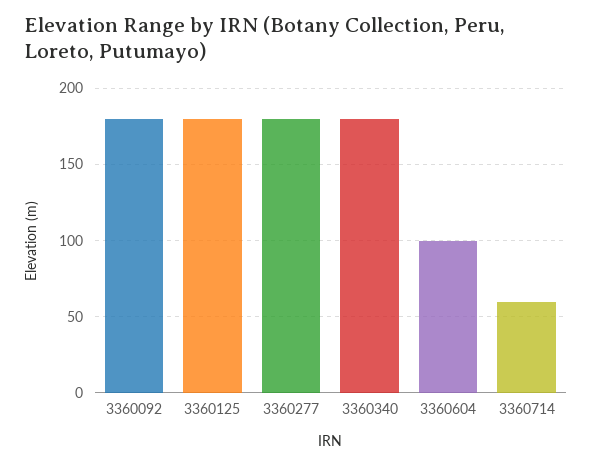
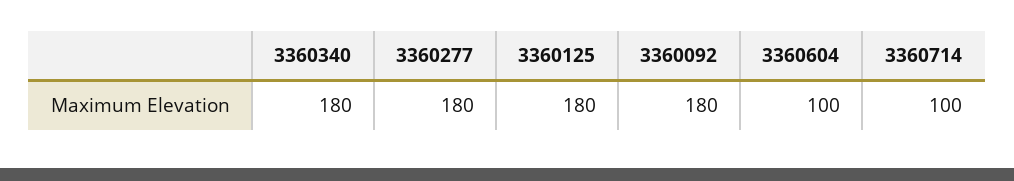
3360714: 60 -> 100

